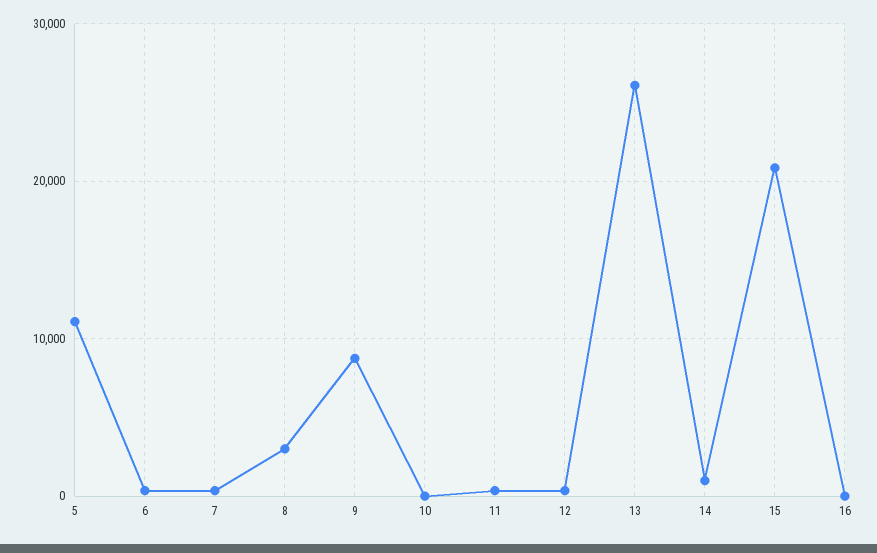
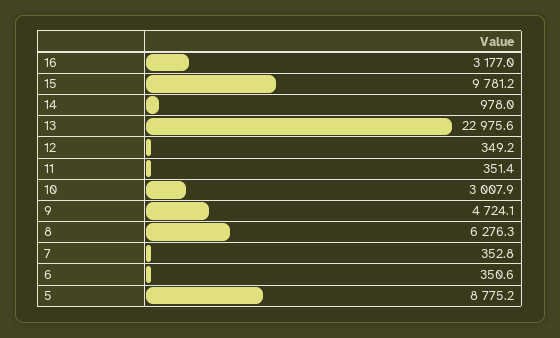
5: 11000 -> 8775.2
8: 3000 -> 6276.3
9: 9000 -> 4724.1
10: 0 -> 3007.9
13: 26000 -> 22975.6
15: 21000 -> 9781.2
16: 0 -> 3177

